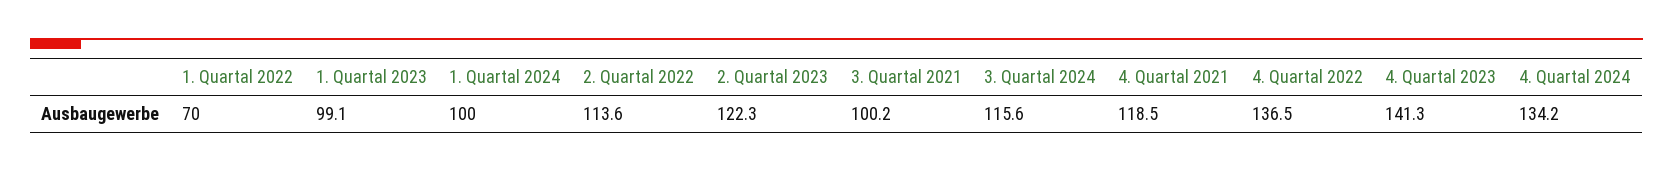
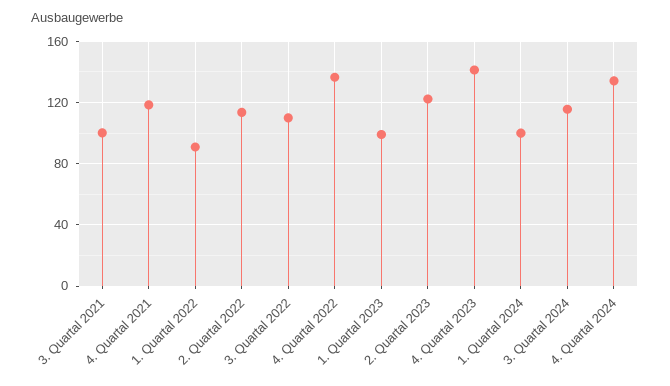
1. Quartal 2022: 70 -> 90
3. Quartal 2022: none -> 110

